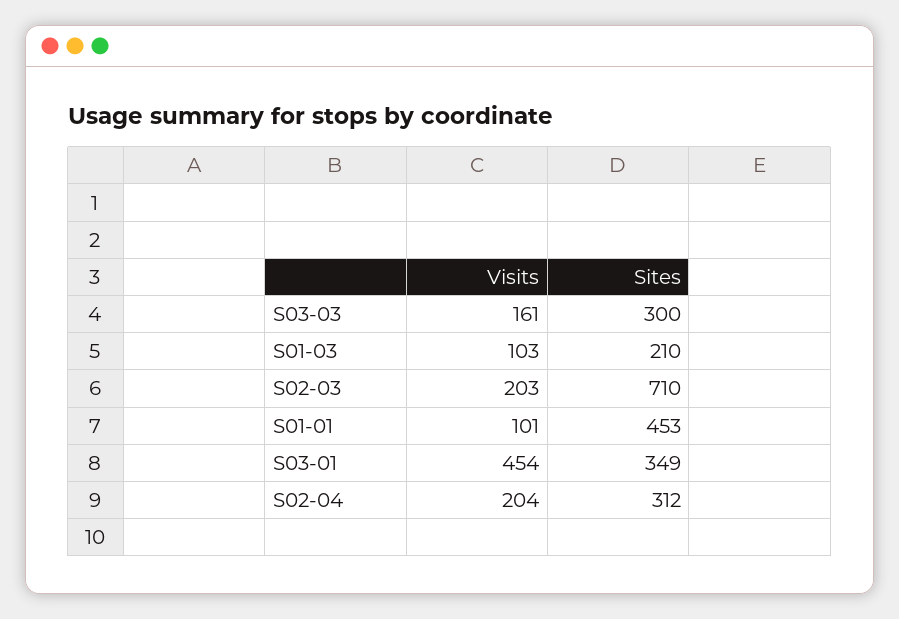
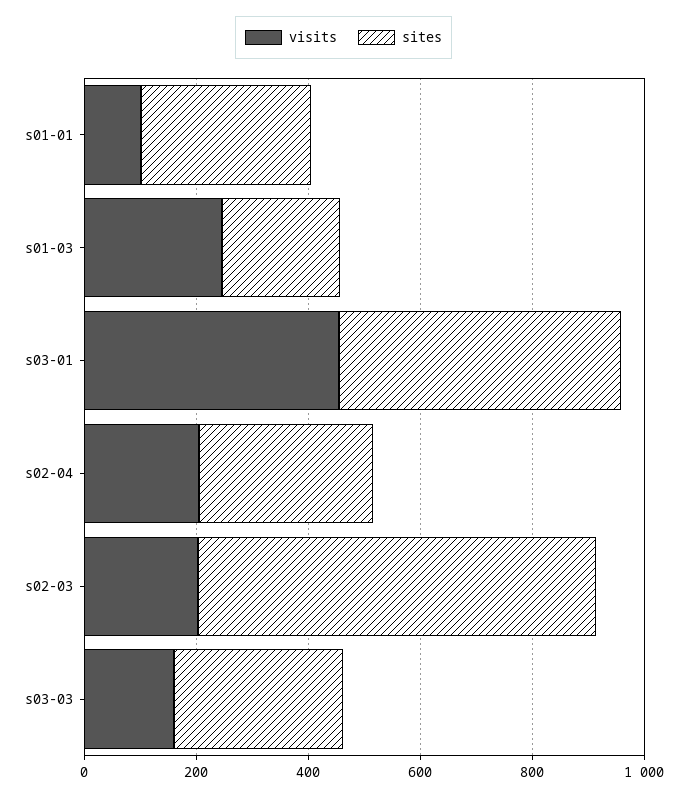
Visits, S01-03: 103 -> 250
Sites, S01-01: 453 -> 300
Sites, S03-01: 349 -> 500

